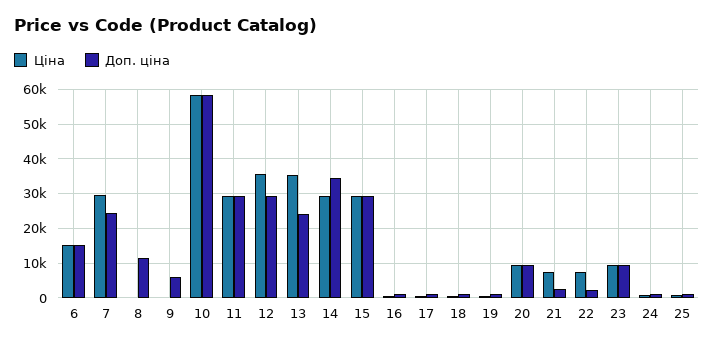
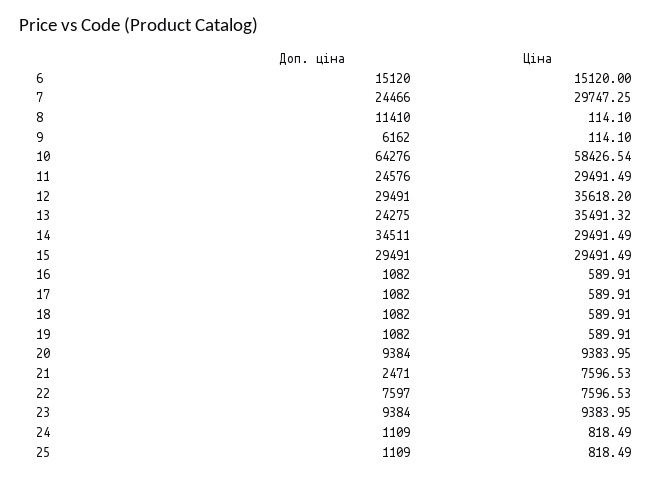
Доп. ціна, 10: 58000 -> 64276
Доп. ціна, 11: 30000 -> 24576
Доп. ціна, 22: 2000 -> 7597

